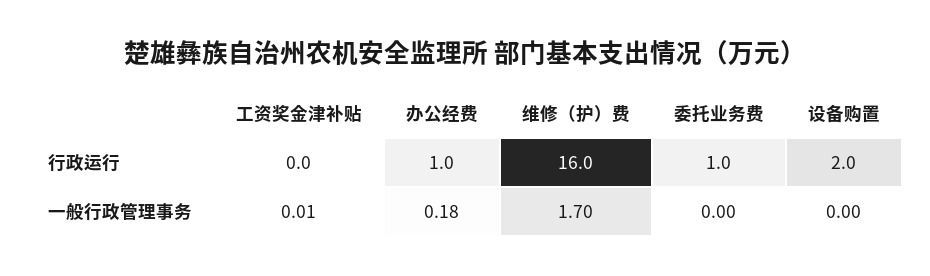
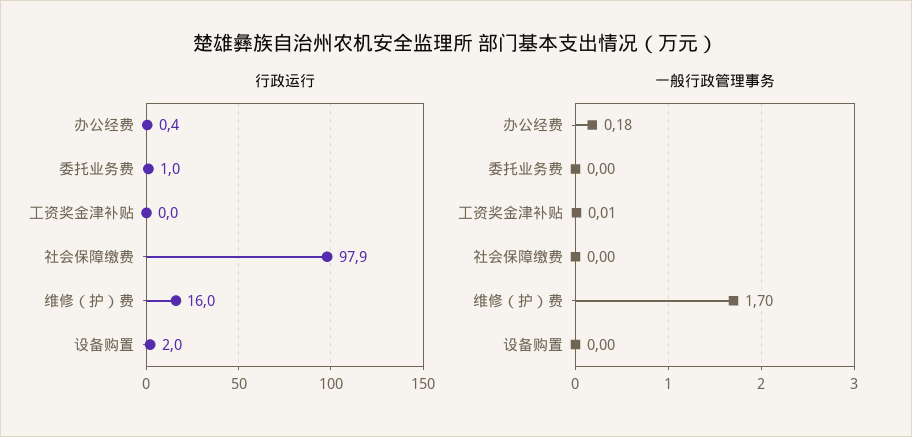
行政运行, 办公经费: 1 -> 0.4
行政运行, 社会保障缴费: none -> 97.9
一般行政管理事务, 社会保障缴费: none -> 0

